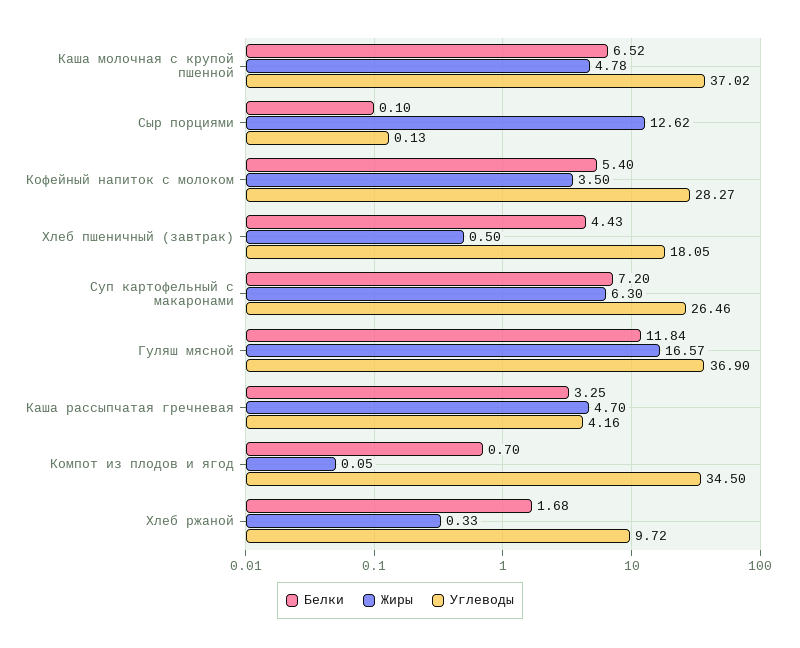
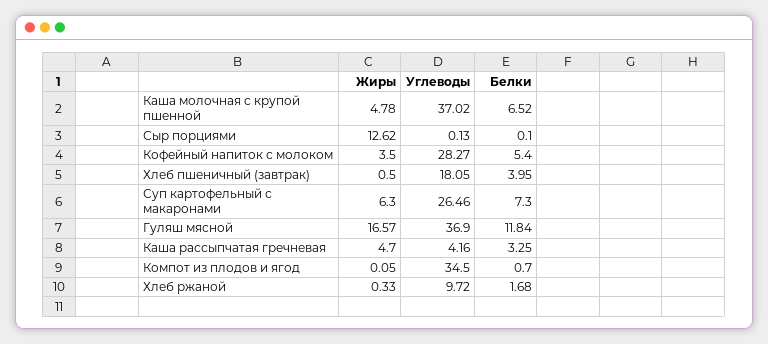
Белки, Хлеб пшеничный (завтрак): 4.43 -> 3.95
Белки, Суп картофельный с макаронами: 7.2 -> 7.3

